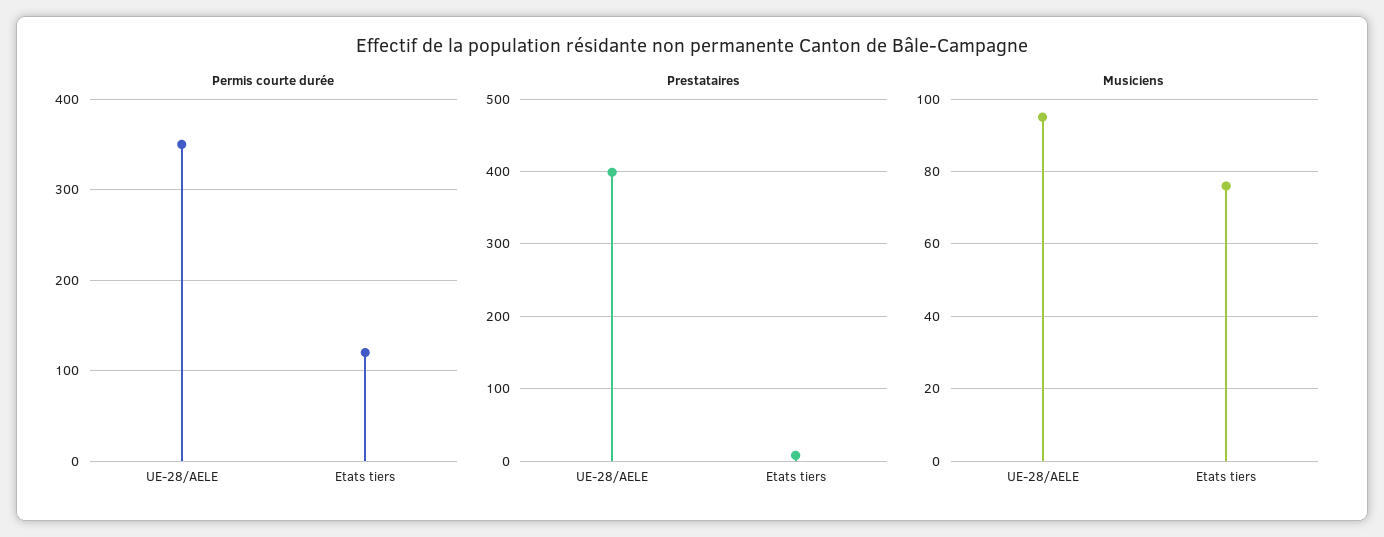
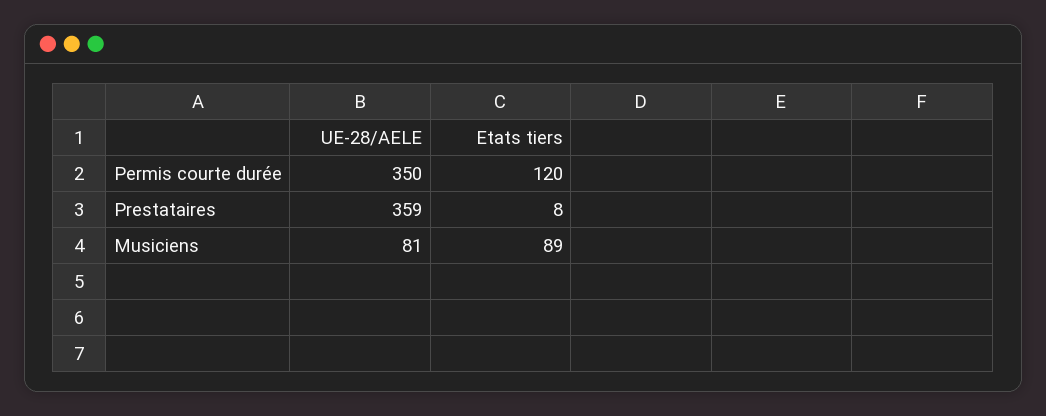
Prestataires, UE-28/AELE: 400 -> 359
Musiciens, UE-28/AELE: 95 -> 81
Musiciens, Etats tiers: 75 -> 89

